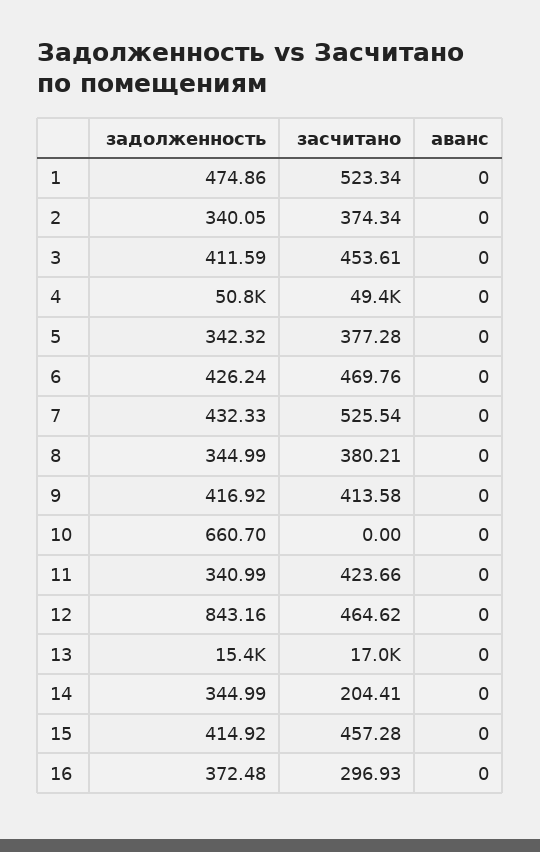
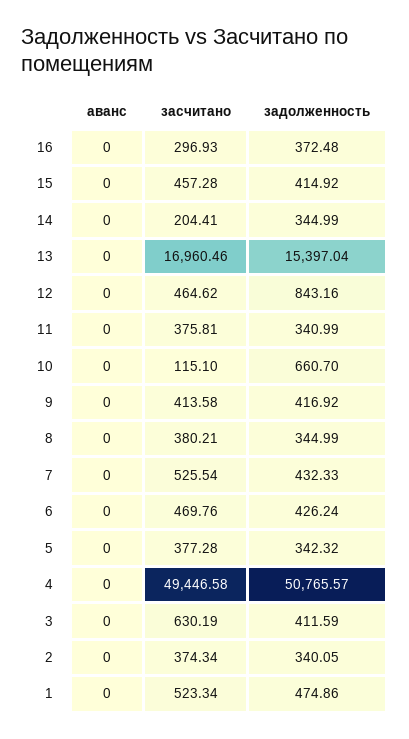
засчитано, 3: 453.61 -> 630.19
засчитано, 10: 0 -> 115.1
засчитано, 11: 423.66 -> 375.81

